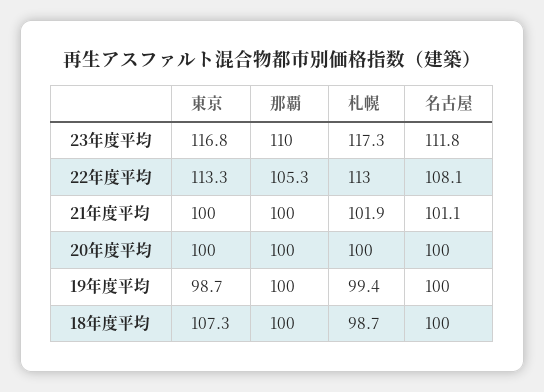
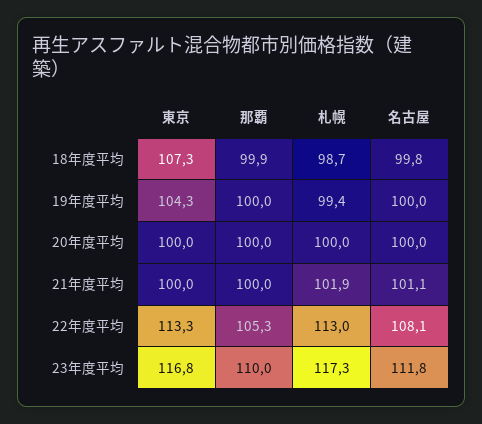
東京, 19年度平均: 98.7 -> 104.3
那覇, 18年度平均: 100 -> 99.9
名古屋, 18年度平均: 100 -> 99.8

